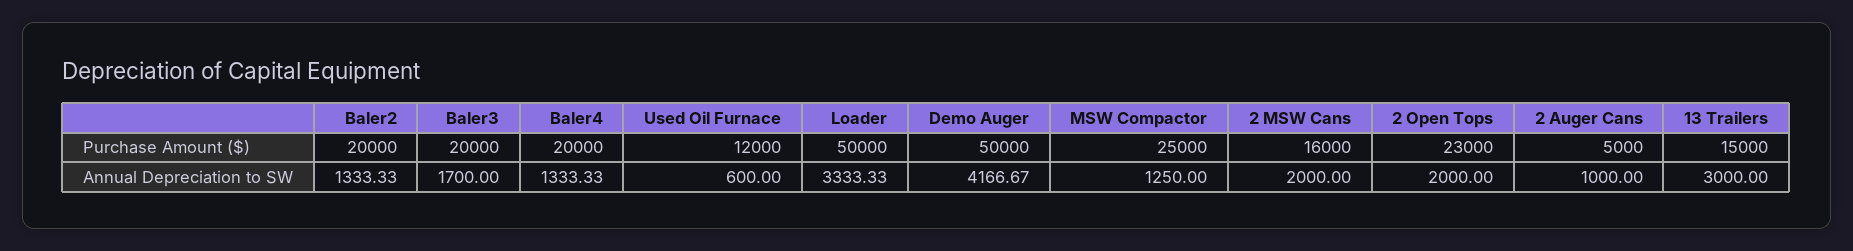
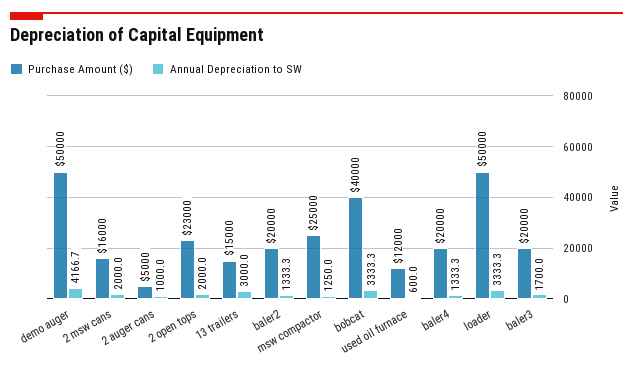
Purchase Amount ($), bobcat: none -> 40000
Annual Depreciation to SW, bobcat: none -> 3333.3

